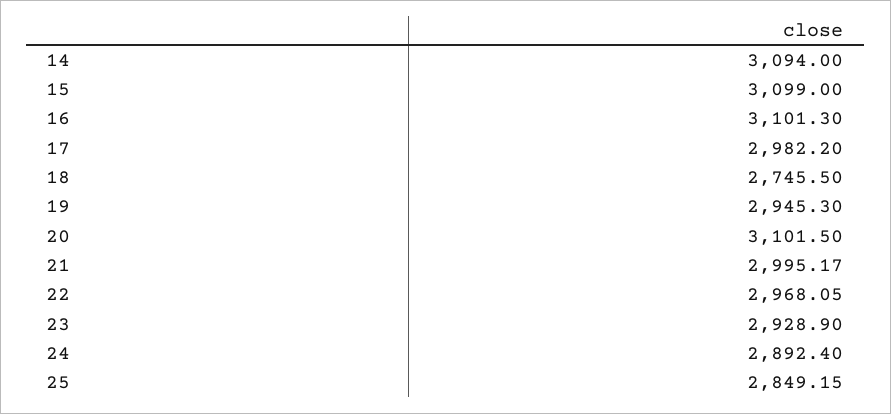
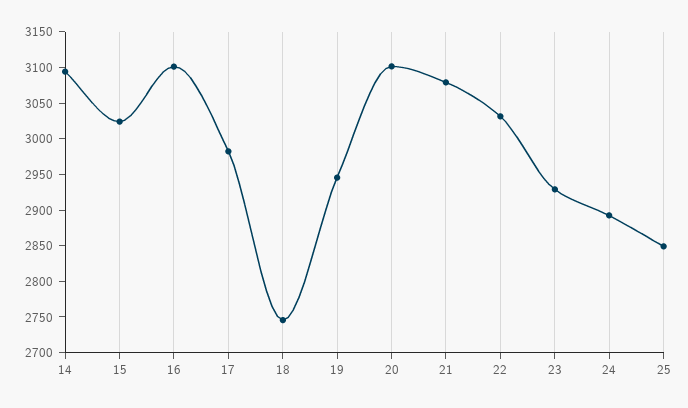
15: 3099 -> 3025
21: 2995.17 -> 3075
22: 2968.05 -> 3025

